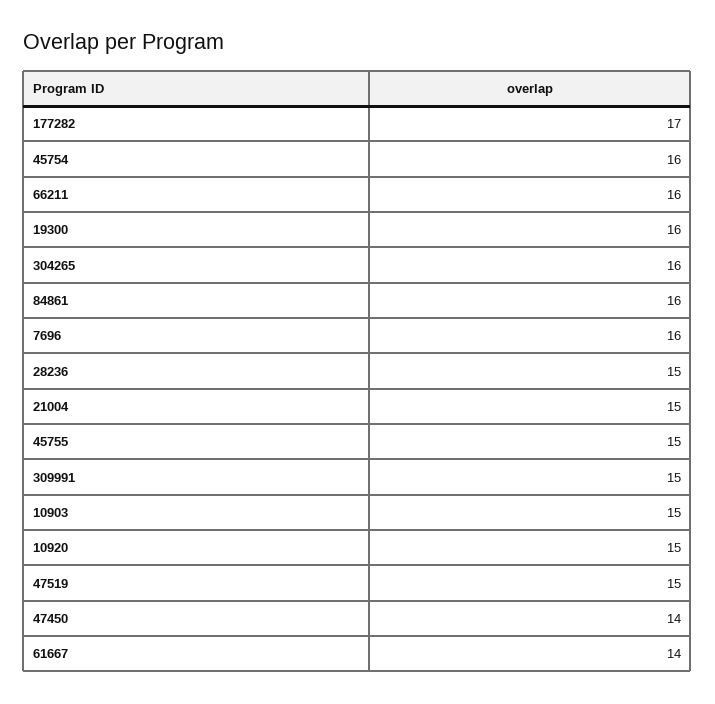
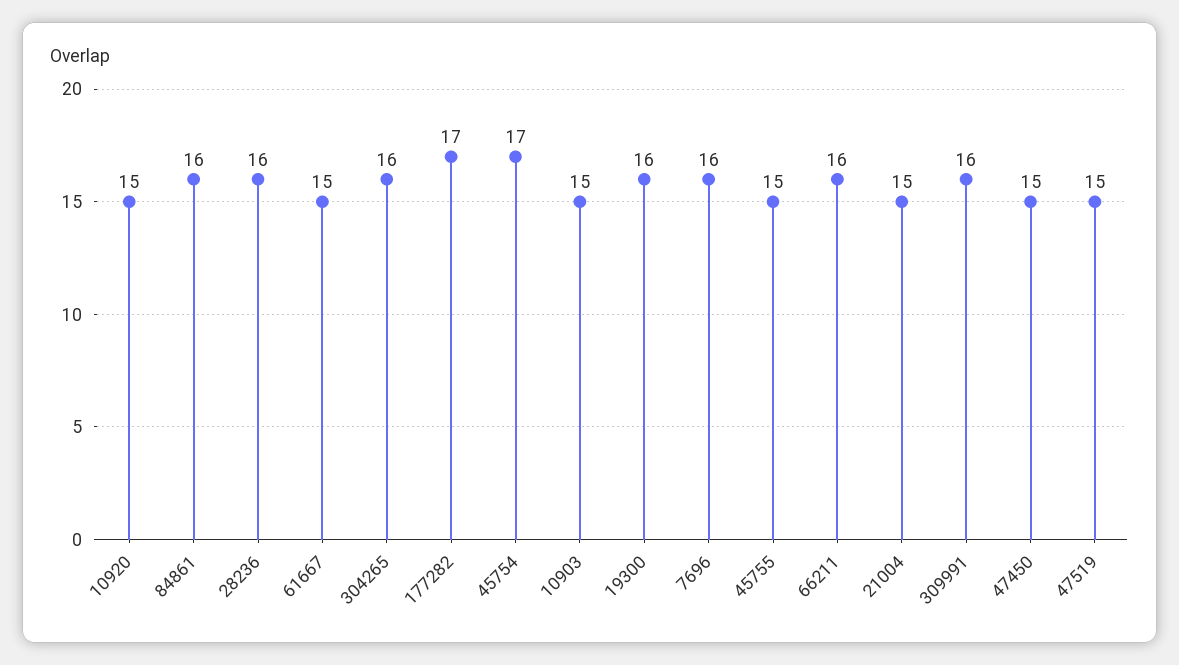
45754: 16 -> 17
28236: 15 -> 16
309991: 15 -> 16
47450: 14 -> 15
61667: 14 -> 15

